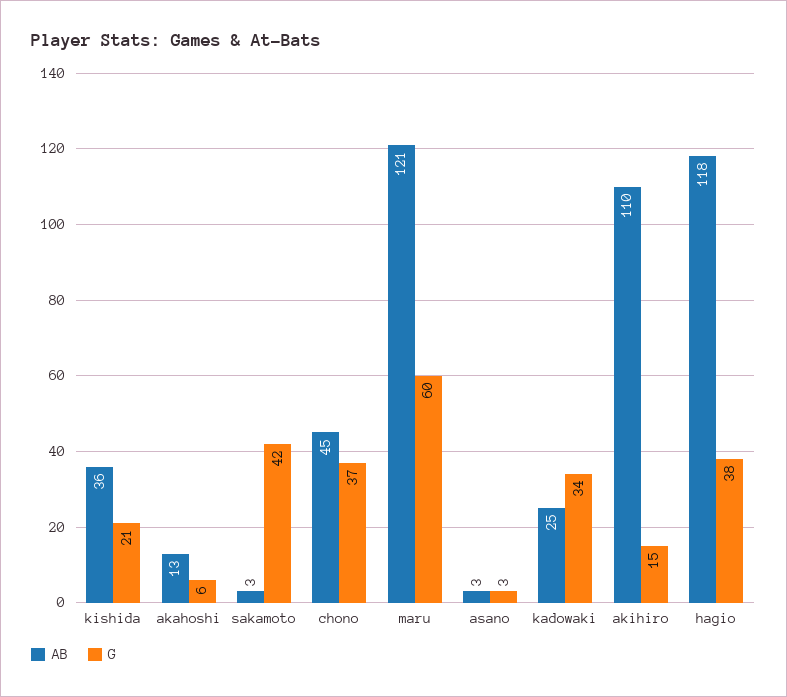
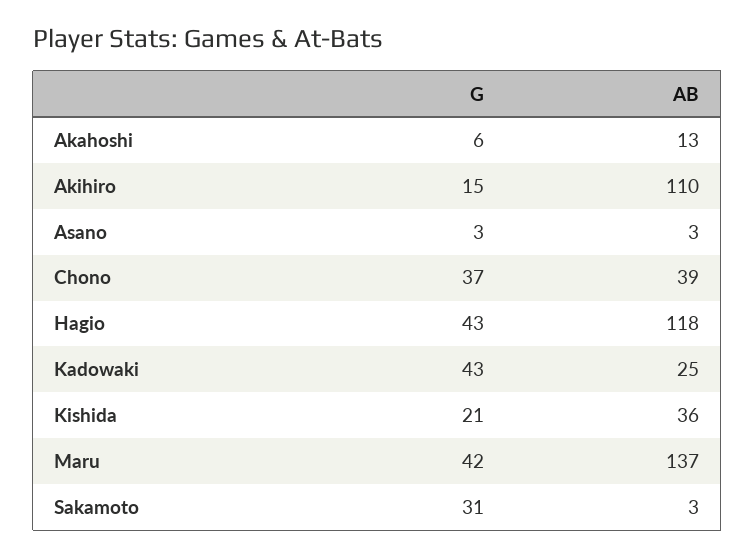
G, sakamoto: 42 -> 31
AB, chono: 45 -> 39
AB, maru: 121 -> 137
G, maru: 60 -> 42
G, kadowaki: 34 -> 43
G, hagio: 38 -> 43

